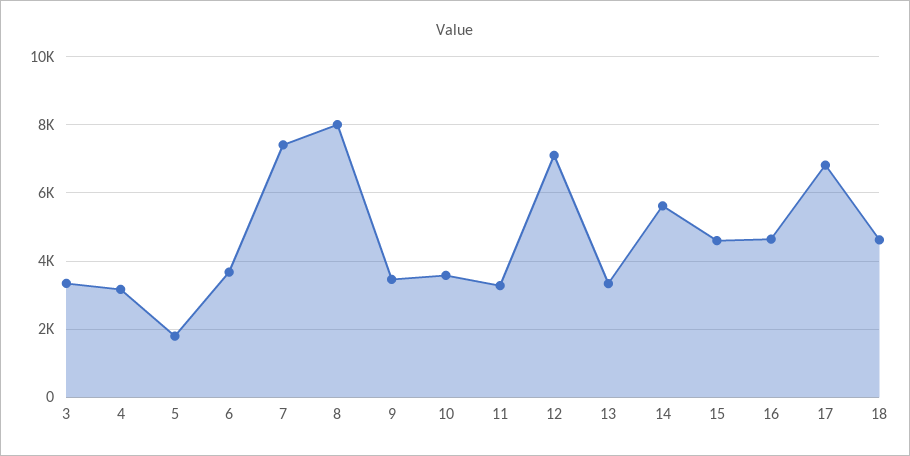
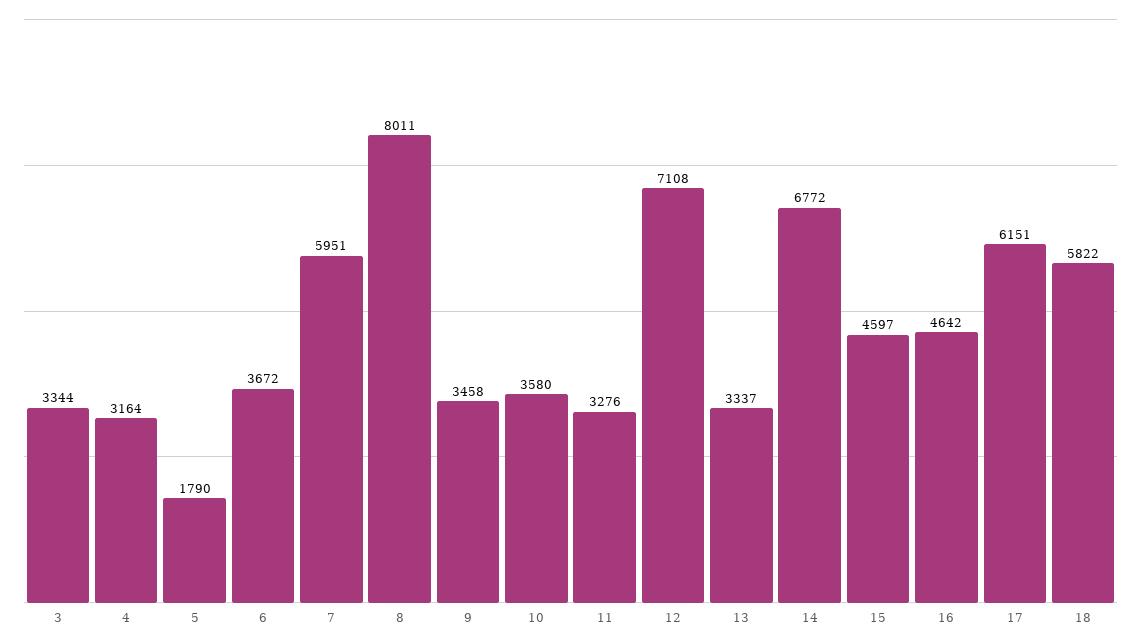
7: 7400 -> 5951
14: 5600 -> 6772
17: 6800 -> 6151
18: 4600 -> 5822

